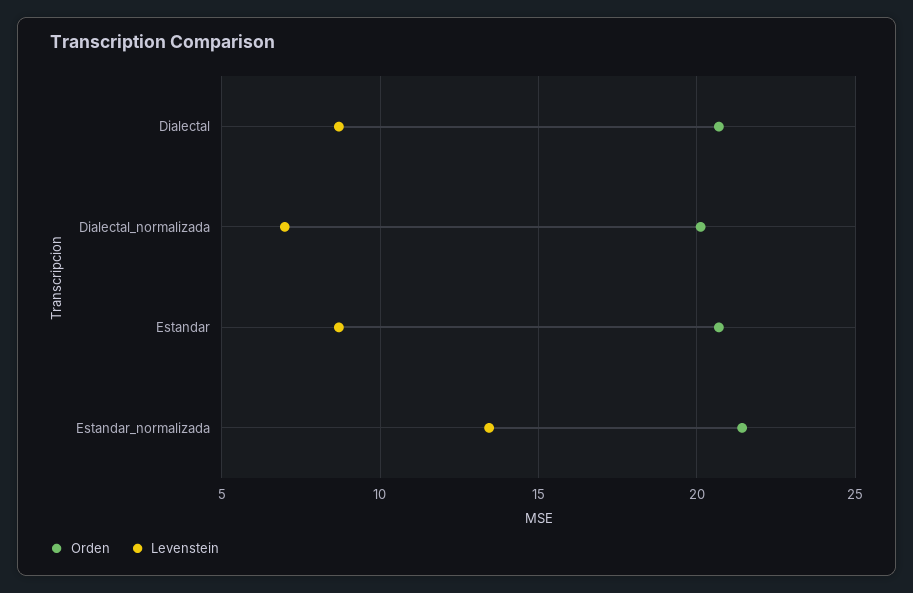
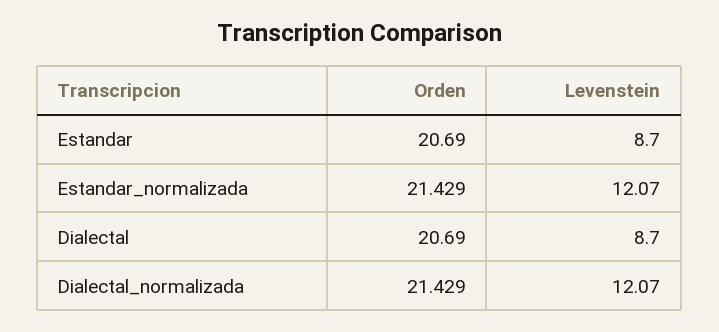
Orden, Dialectal_normalizada: 20 -> 21.429
Levenstein, Dialectal_normalizada: 7 -> 12.07
Levenstein, Estandar_normalizada: 13.5 -> 12.07

